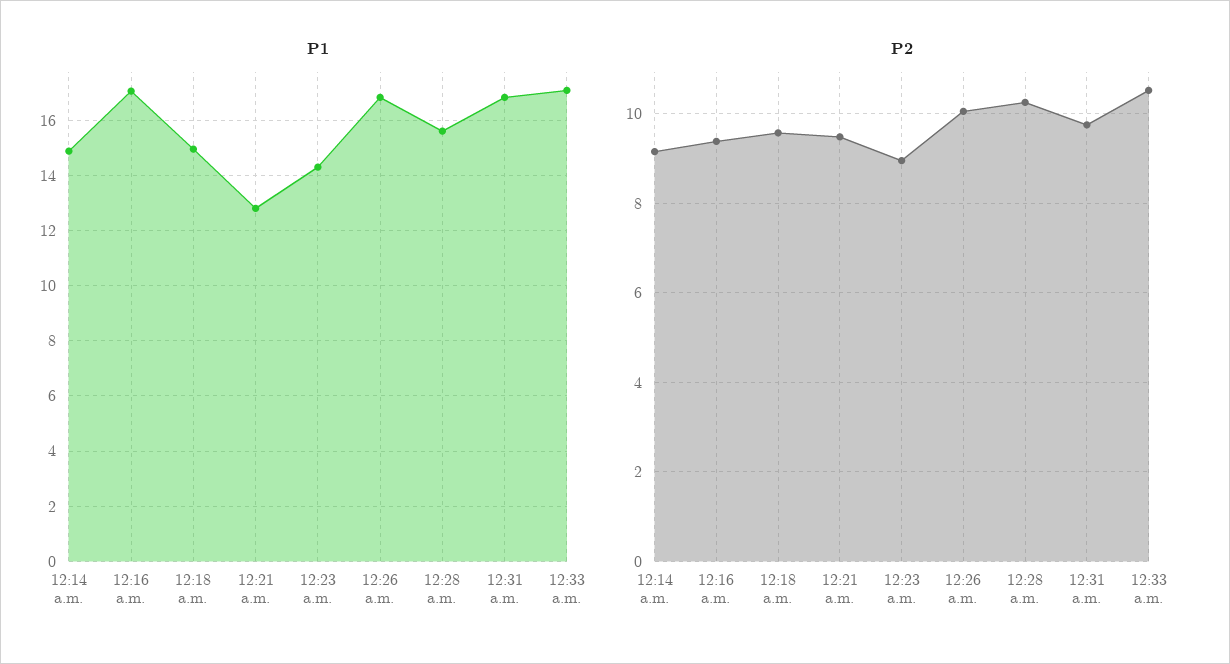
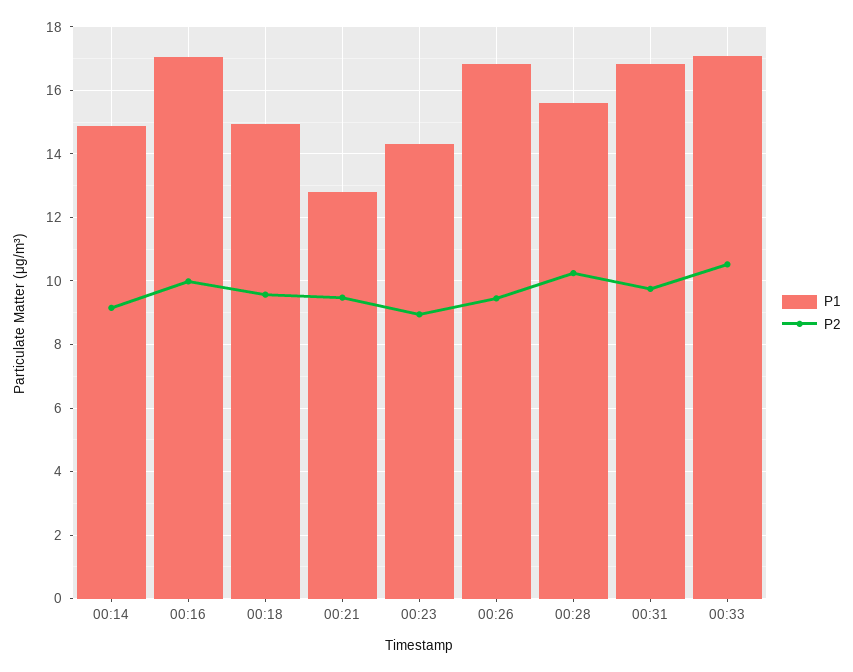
P2, 12:16 a.m.: 9.4 -> 10
P2, 12:26 a.m.: 10 -> 9.4

